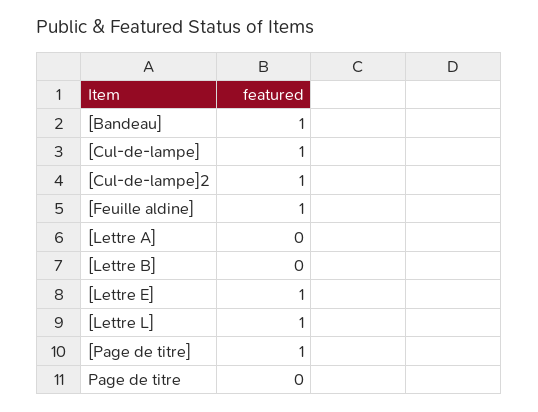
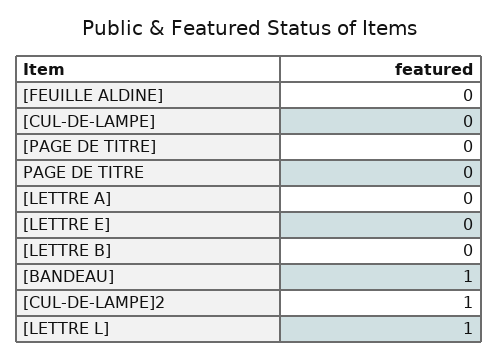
[Cul-de-lampe]: 1 -> 0
[Feuille aldine]: 1 -> 0
[Lettre E]: 1 -> 0
[Page de titre]: 1 -> 0

